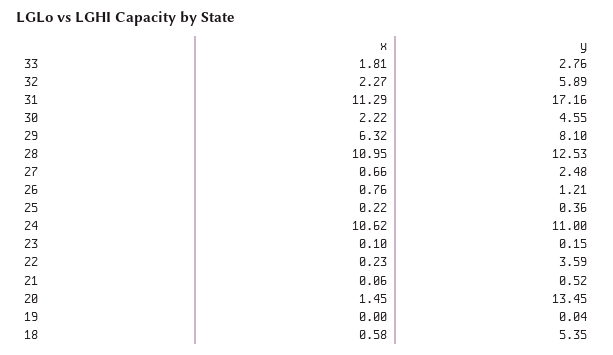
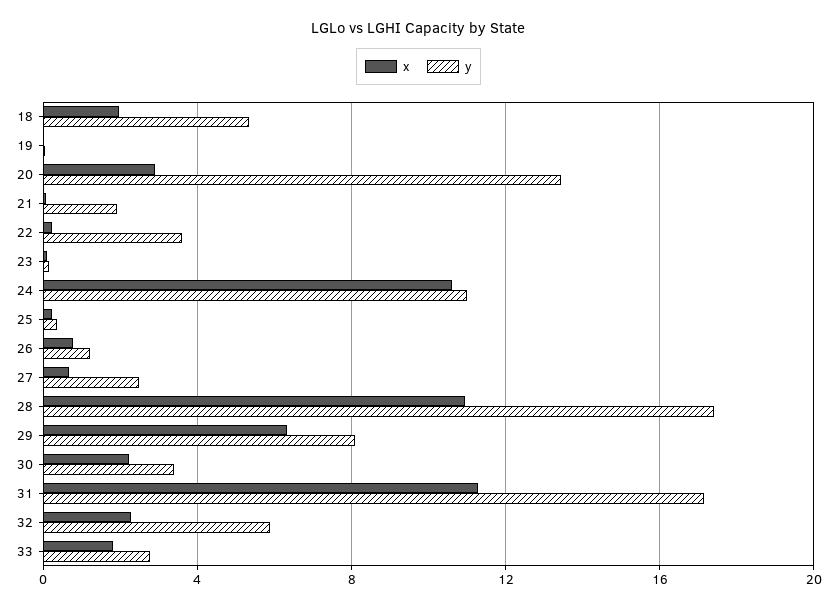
y, 30: 4.55 -> 3.5
y, 28: 12.53 -> 17.5
y, 21: 0.52 -> 2
x, 20: 1.45 -> 3
x, 18: 0.58 -> 2

